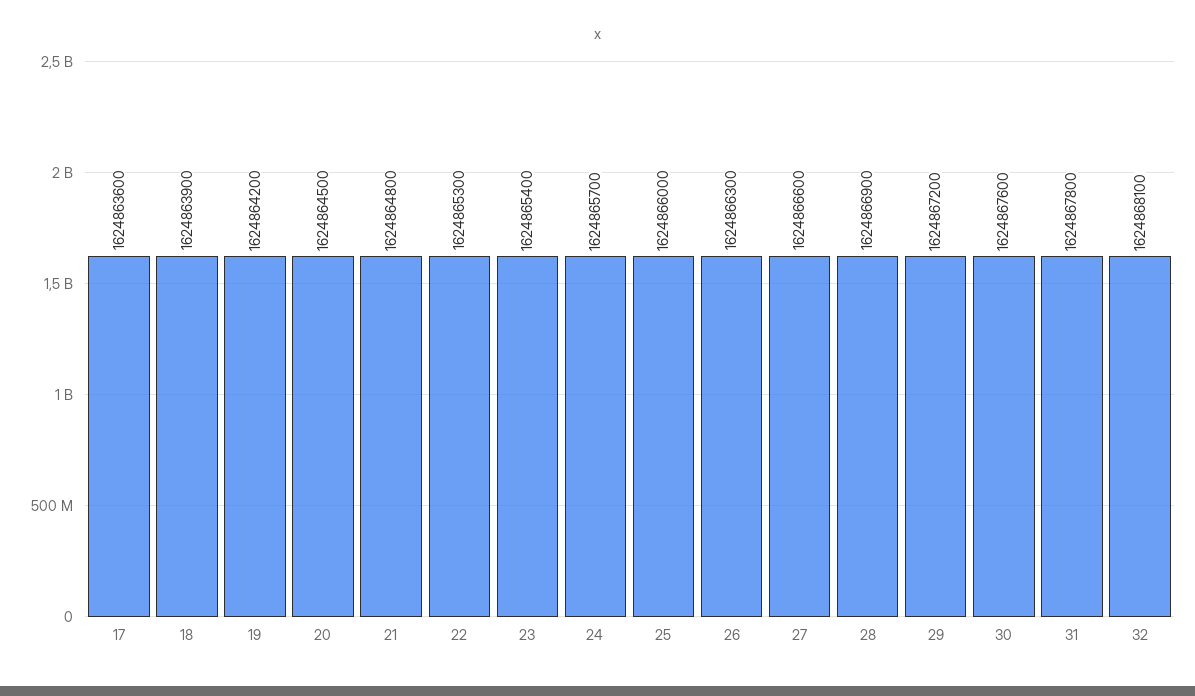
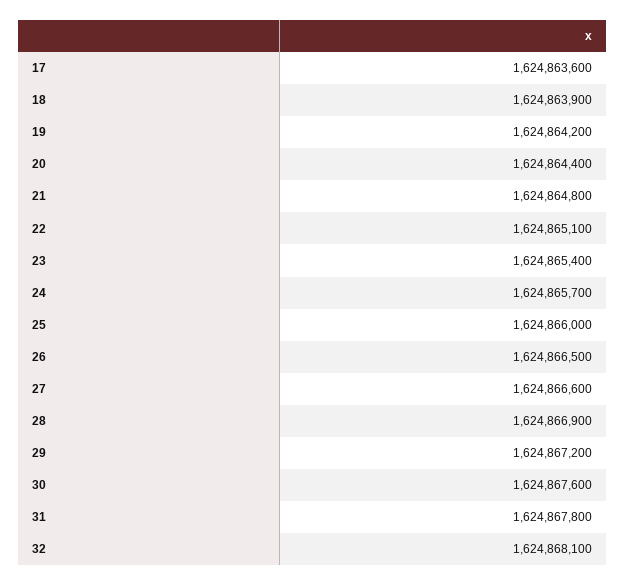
20: 1624864500 -> 1624864400
22: 1624865300 -> 1624865100
26: 1624866300 -> 1624866500

